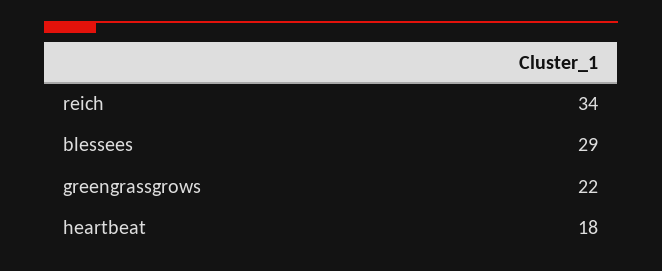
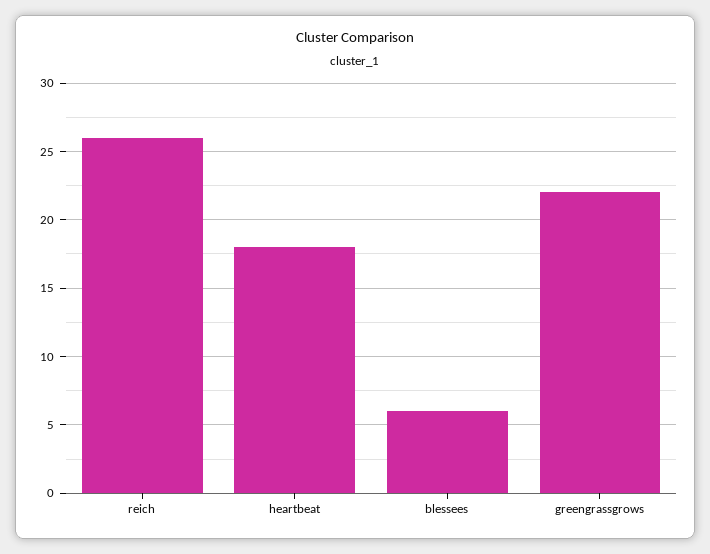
reich: 34 -> 26
blessees: 29 -> 6

